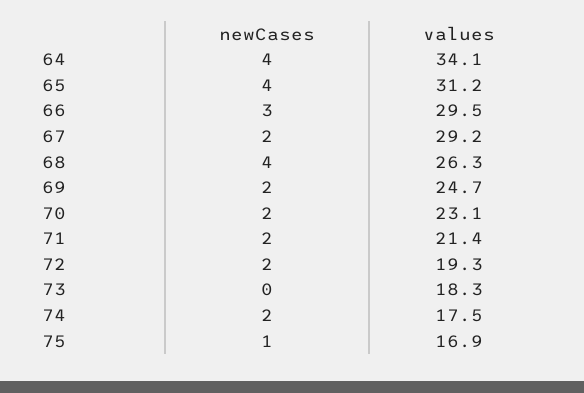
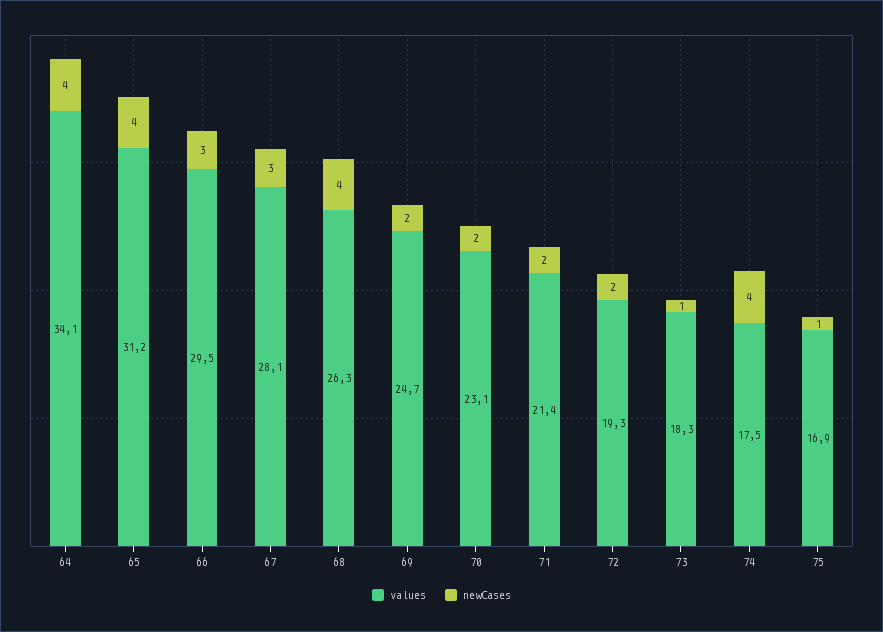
newCases, 67: 2 -> 3
values, 67: 29.2 -> 28.1
newCases, 73: 0 -> 1
newCases, 74: 2 -> 4

